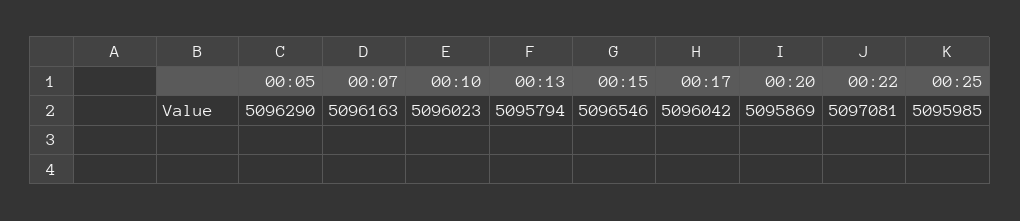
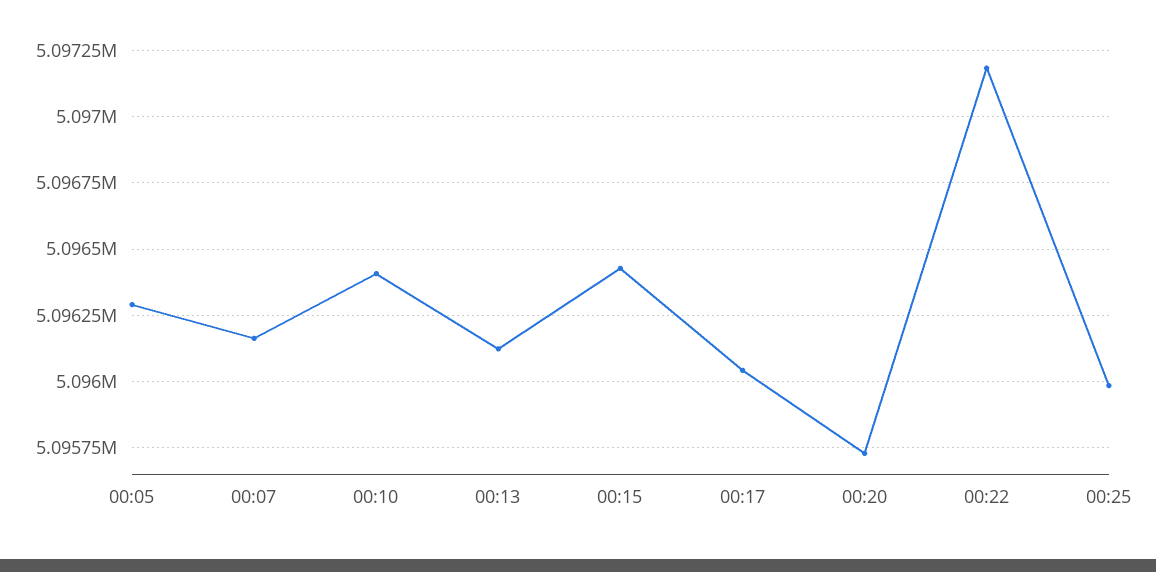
00:10: 5096023 -> 5096400
00:13: 5095794 -> 5096125
00:15: 5096546 -> 5096425
00:20: 5095869 -> 5095725
00:22: 5097081 -> 5097175

